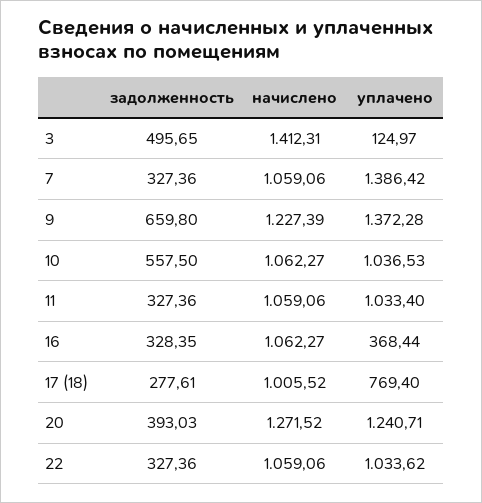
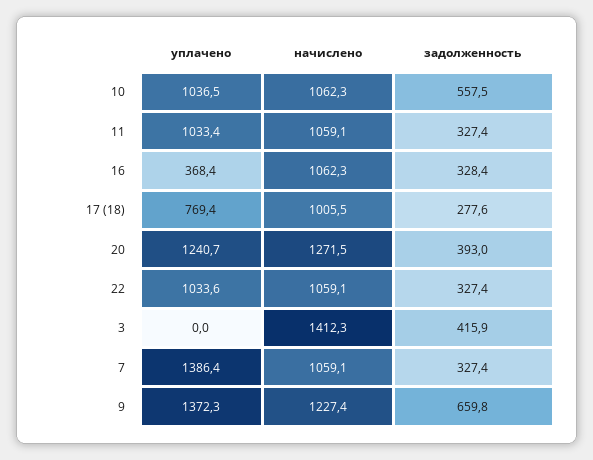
задолженность, 3: 495.65 -> 415.9
уплачено, 3: 124.97 -> 0

